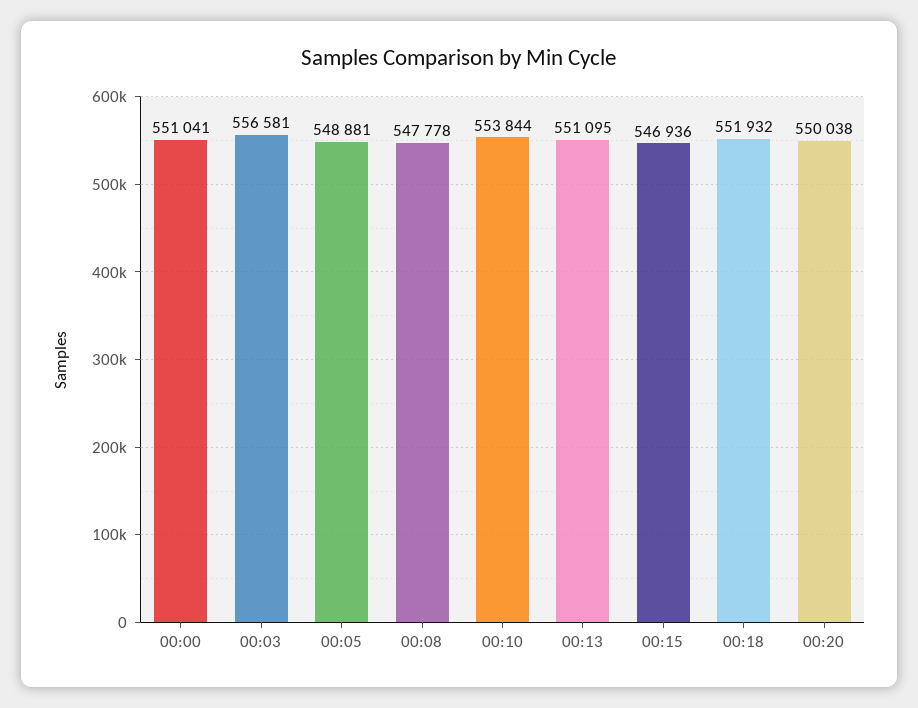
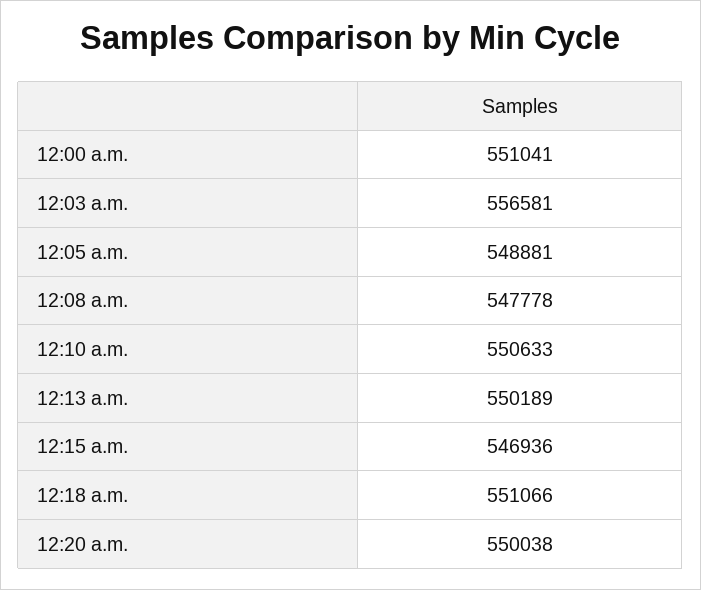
00:10: 553844 -> 550633
00:13: 551095 -> 550189
00:18: 551932 -> 551066

